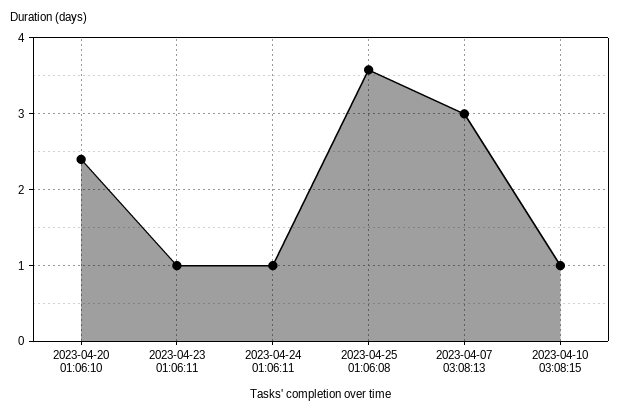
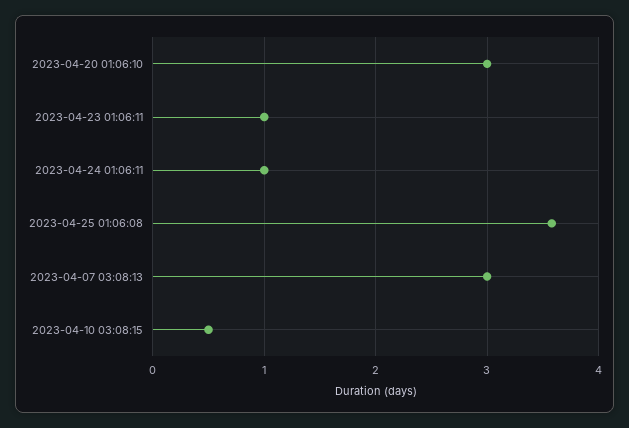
2023-04-20 01:06:10: 2.4 -> 3
2023-04-10 03:08:15: 1 -> 0.5

